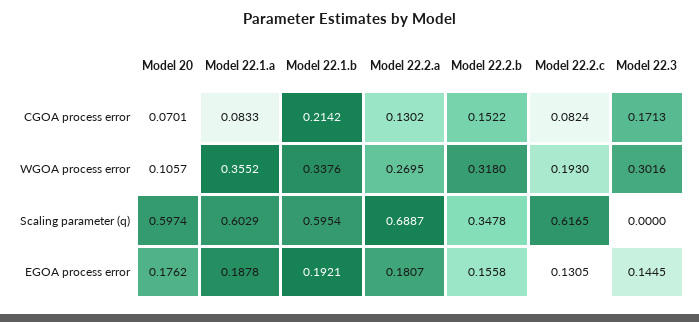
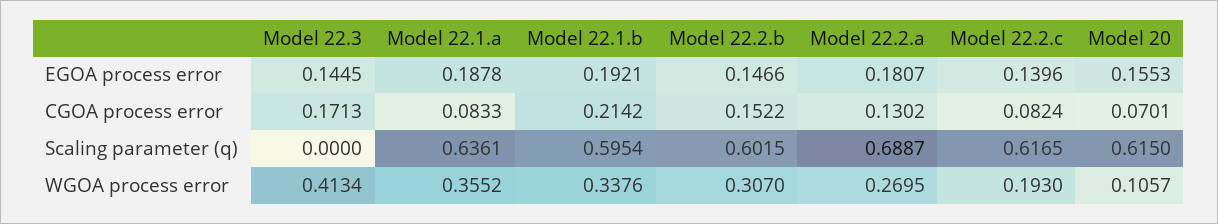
Model 22.2.b, WGOA process error: 0.318 -> 0.307
Model 22.3, WGOA process error: 0.3016 -> 0.4134
Model 20, Scaling parameter (q): 0.5974 -> 0.615
Model 22.1.a, Scaling parameter (q): 0.6029 -> 0.6361
Model 22.2.b, Scaling parameter (q): 0.3478 -> 0.6015
Model 20, EGOA process error: 0.1762 -> 0.1553
Model 22.2.b, EGOA process error: 0.1558 -> 0.1466
Model 22.2.c, EGOA process error: 0.1305 -> 0.1396

